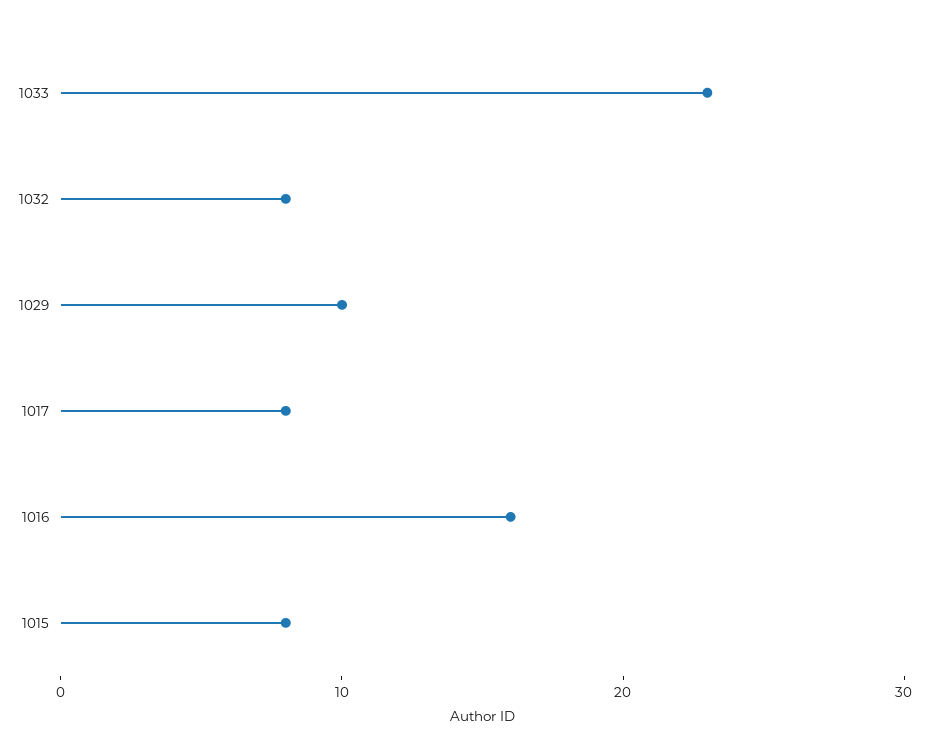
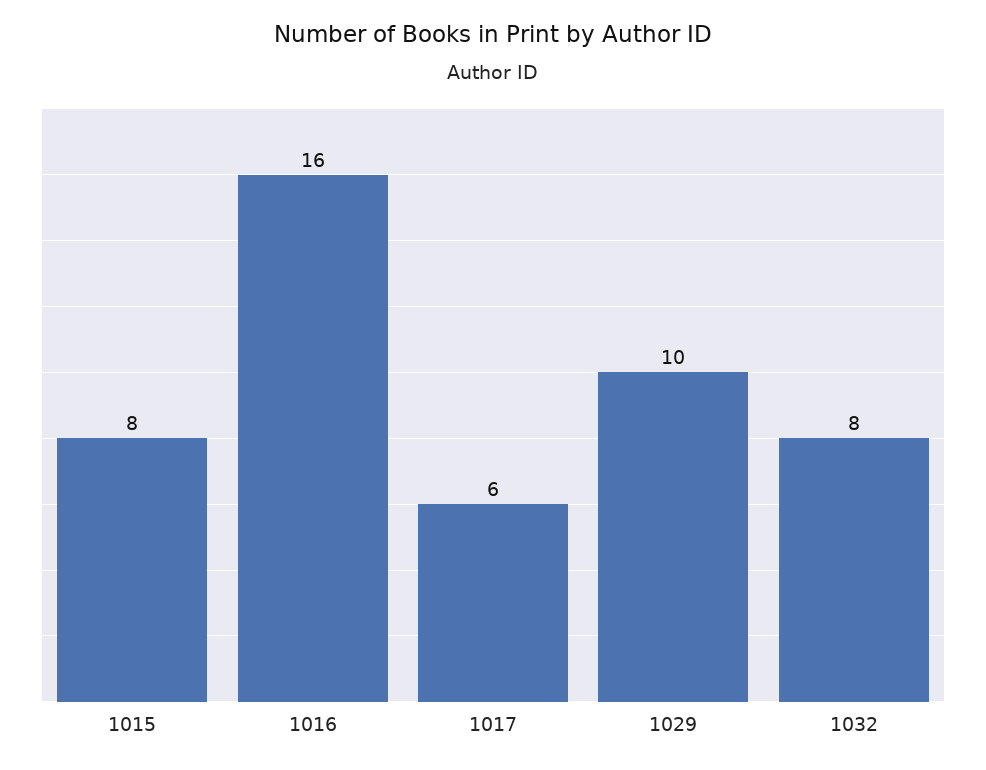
1033: 23 -> none
1017: 8 -> 6

